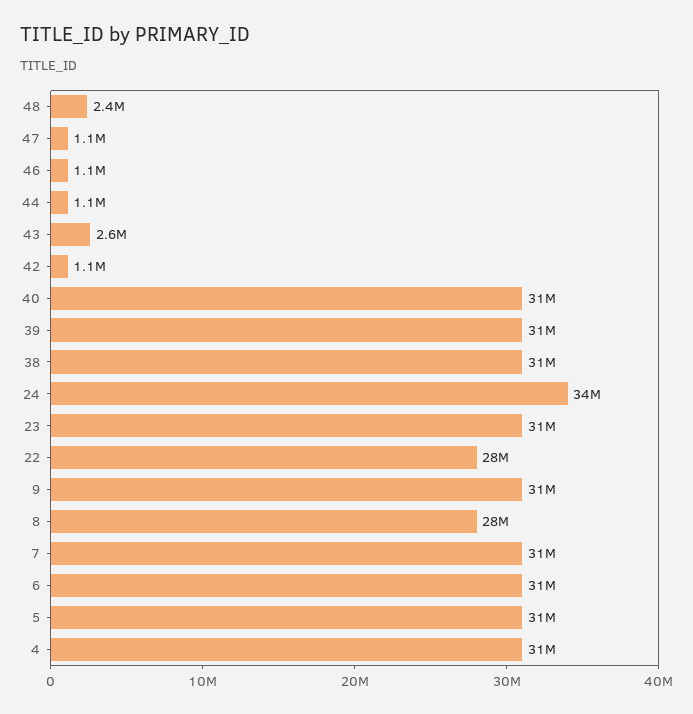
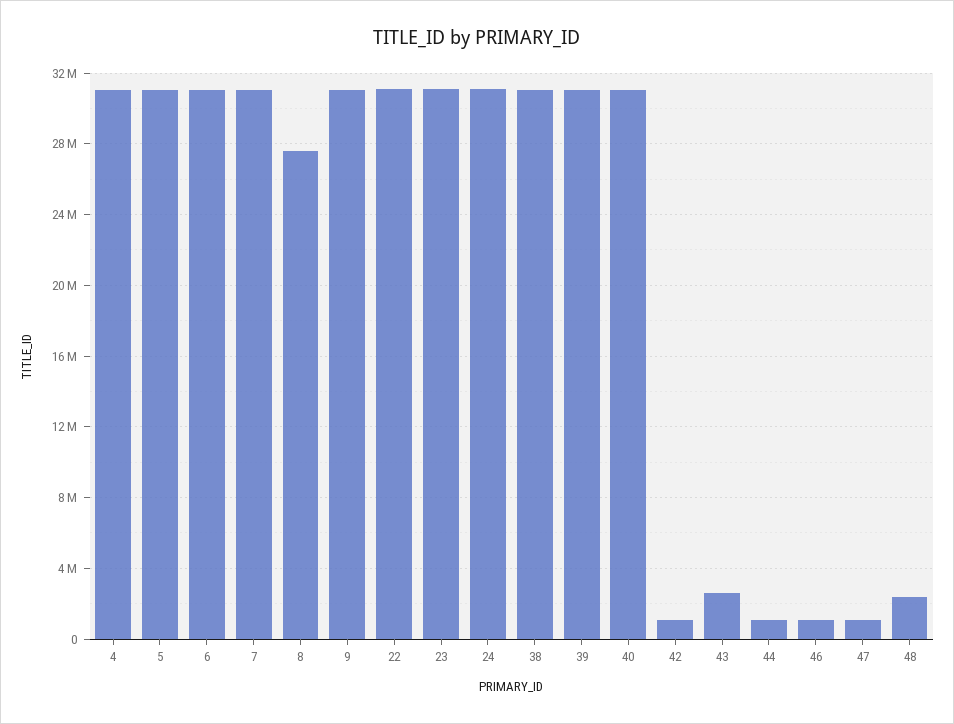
24: 34000000 -> 31000000
22: 28000000 -> 31000000

